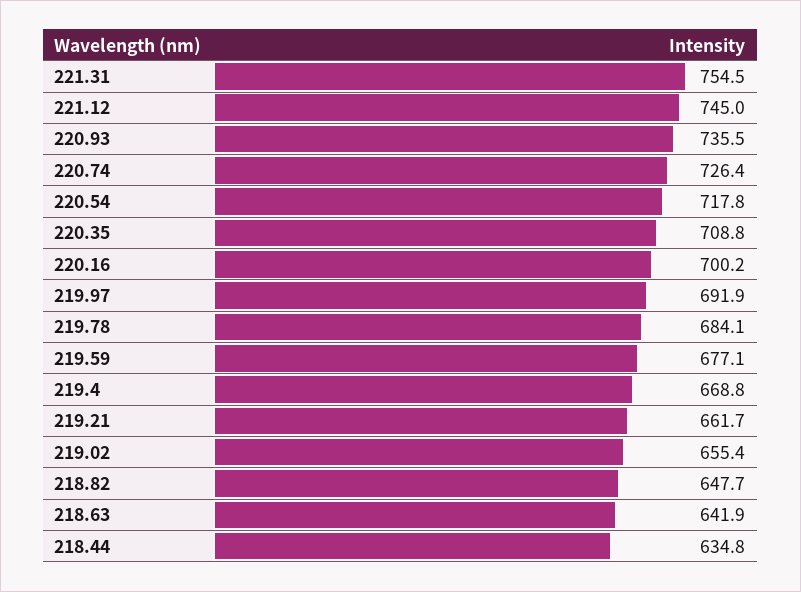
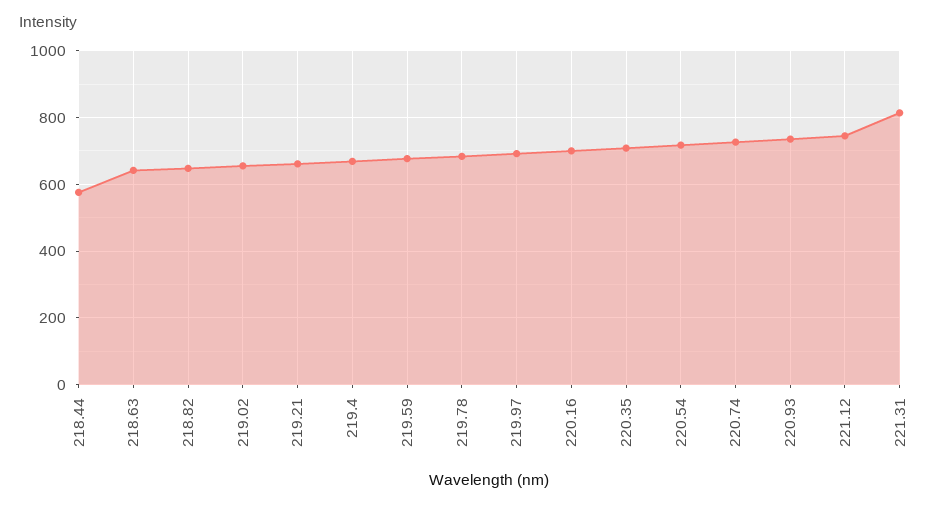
221.31: 754.5 -> 820
218.44: 634.8 -> 580

